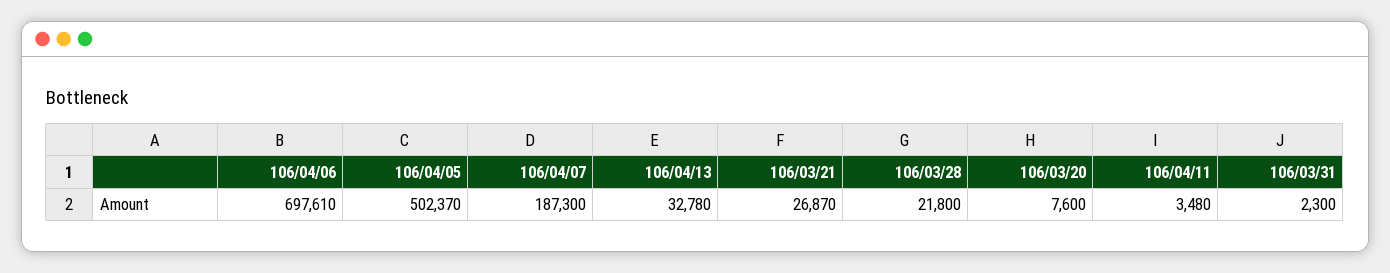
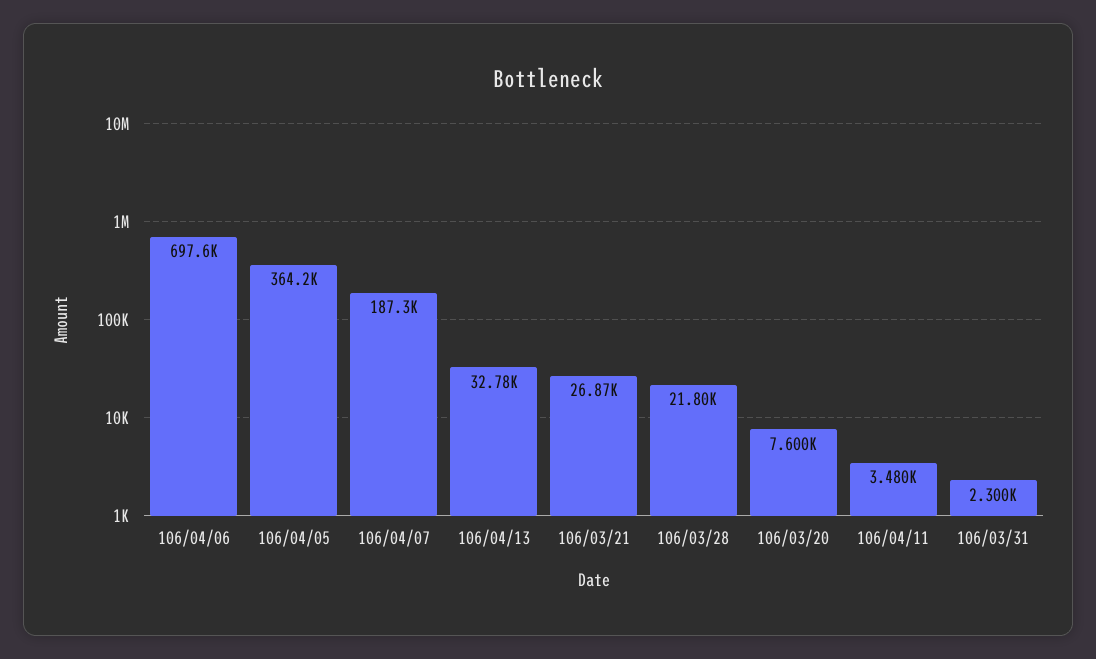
106/04/05: 502370 -> 364200

